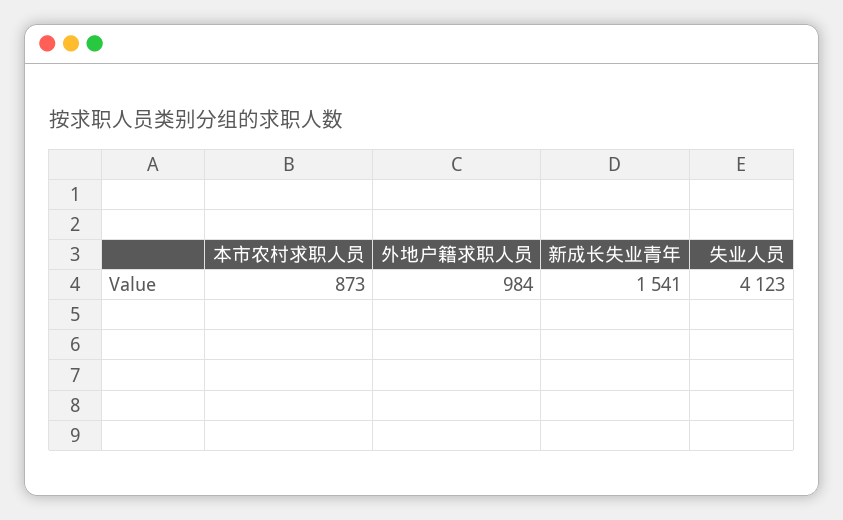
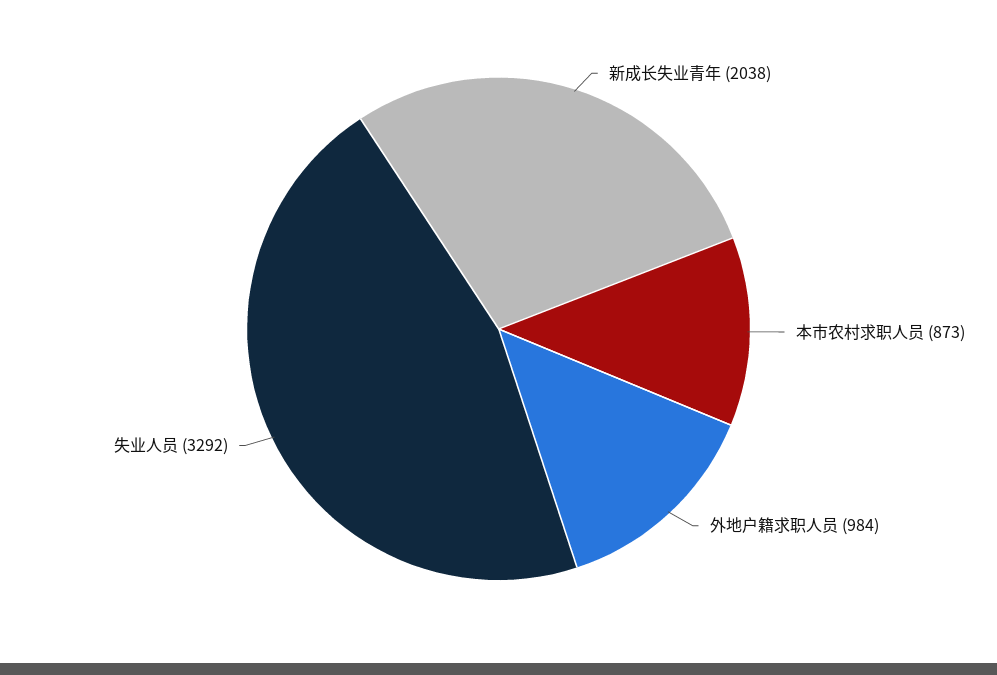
新成长失业青年: 1541 -> 2038
失业人员: 4123 -> 3292

